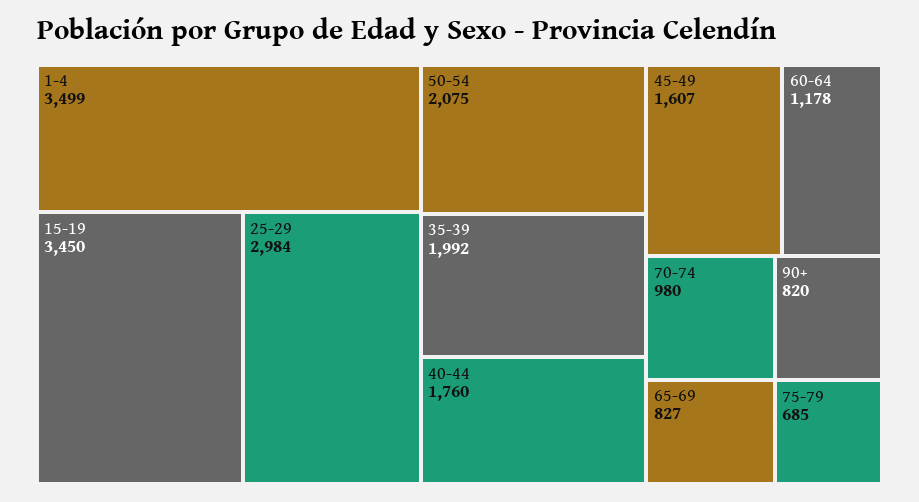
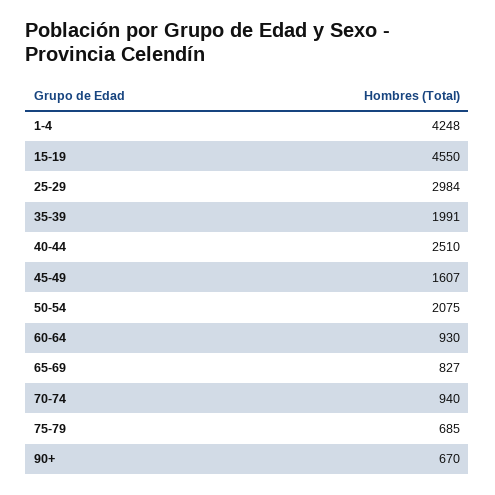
1-4: 3499 -> 4248
15-19: 3450 -> 4550
35-39: 1992 -> 1991
40-44: 1760 -> 2510
60-64: 1178 -> 930
70-74: 980 -> 940
90+: 820 -> 670

